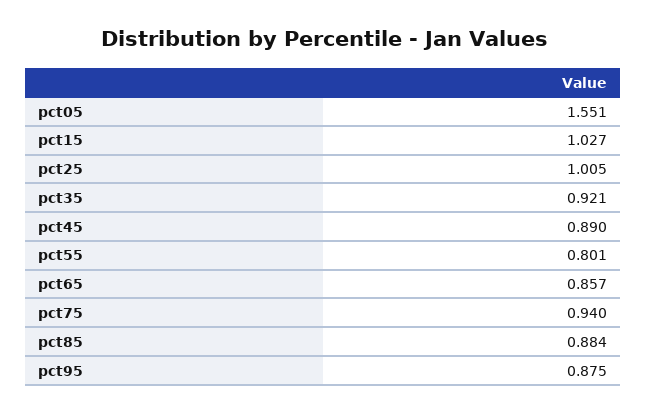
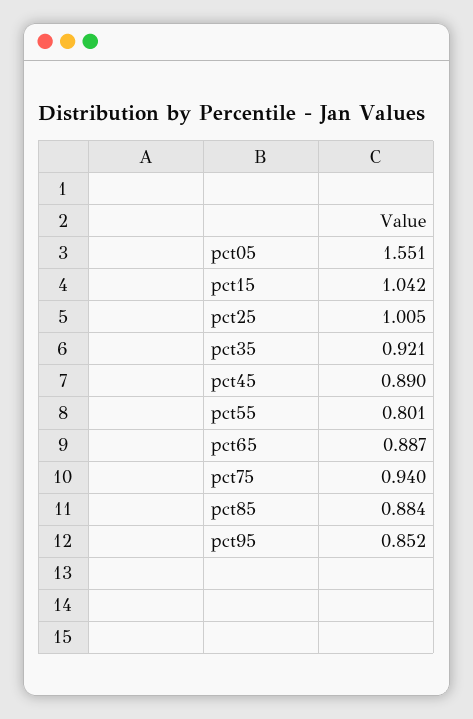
pct15: 1.027 -> 1.042
pct65: 0.857 -> 0.887
pct95: 0.875 -> 0.852

